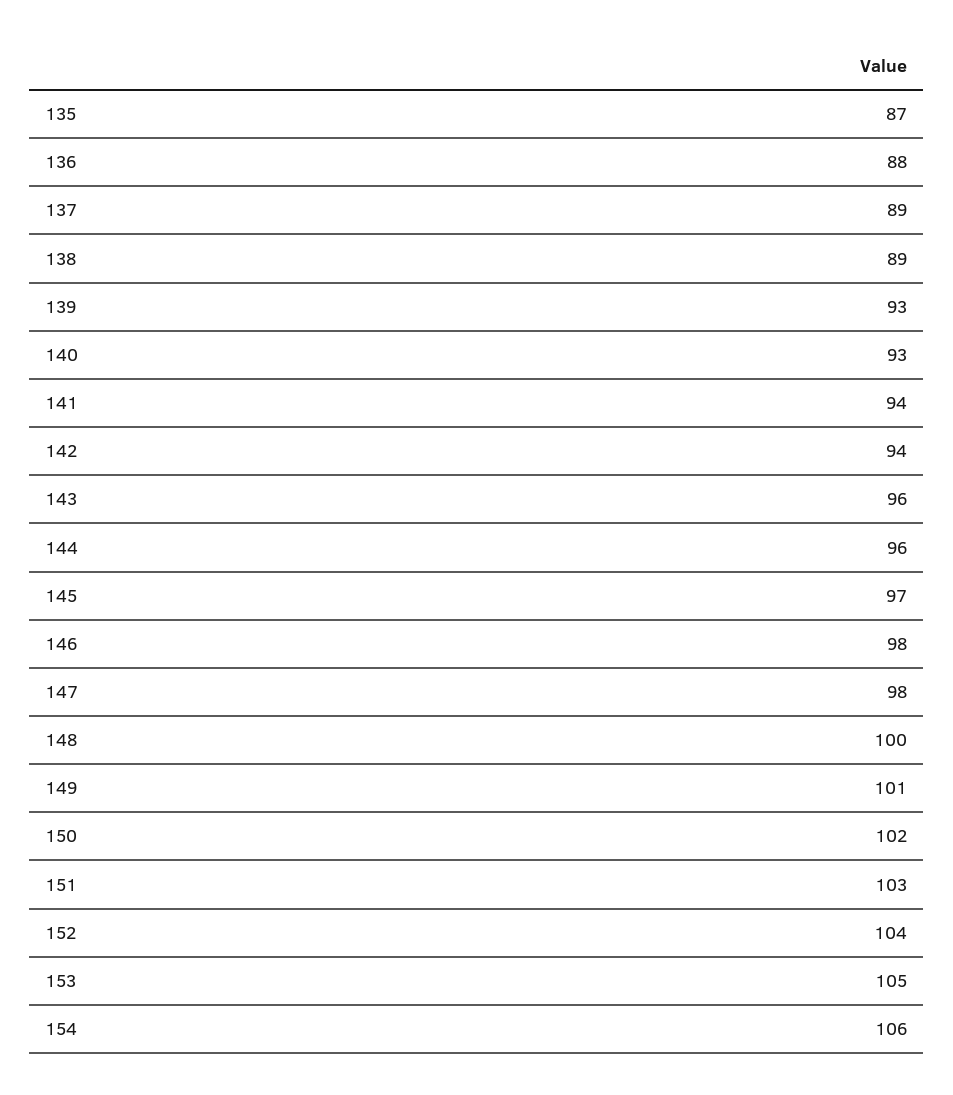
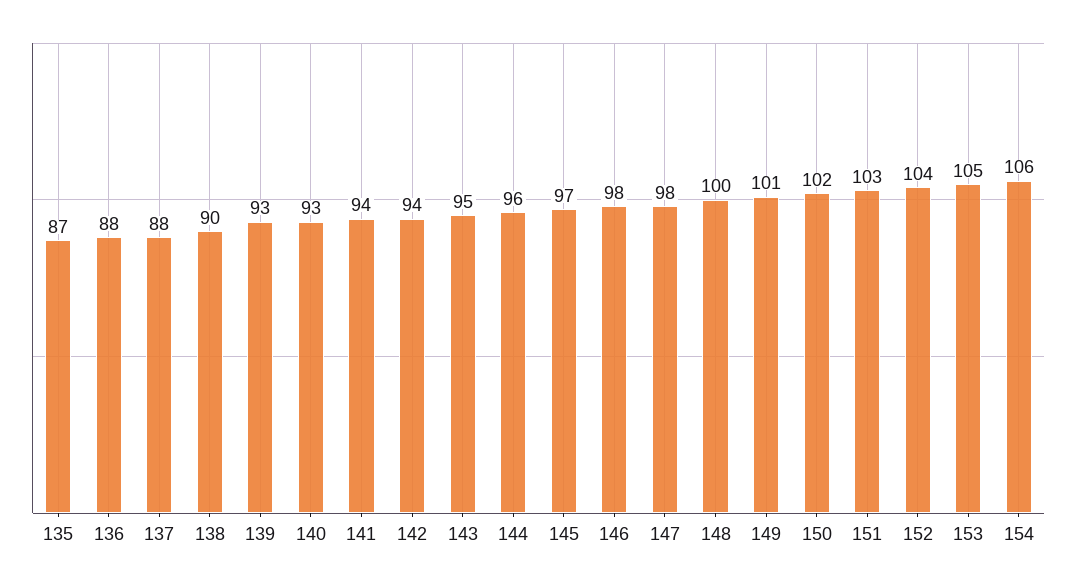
137: 89 -> 88
138: 89 -> 90
143: 96 -> 95

